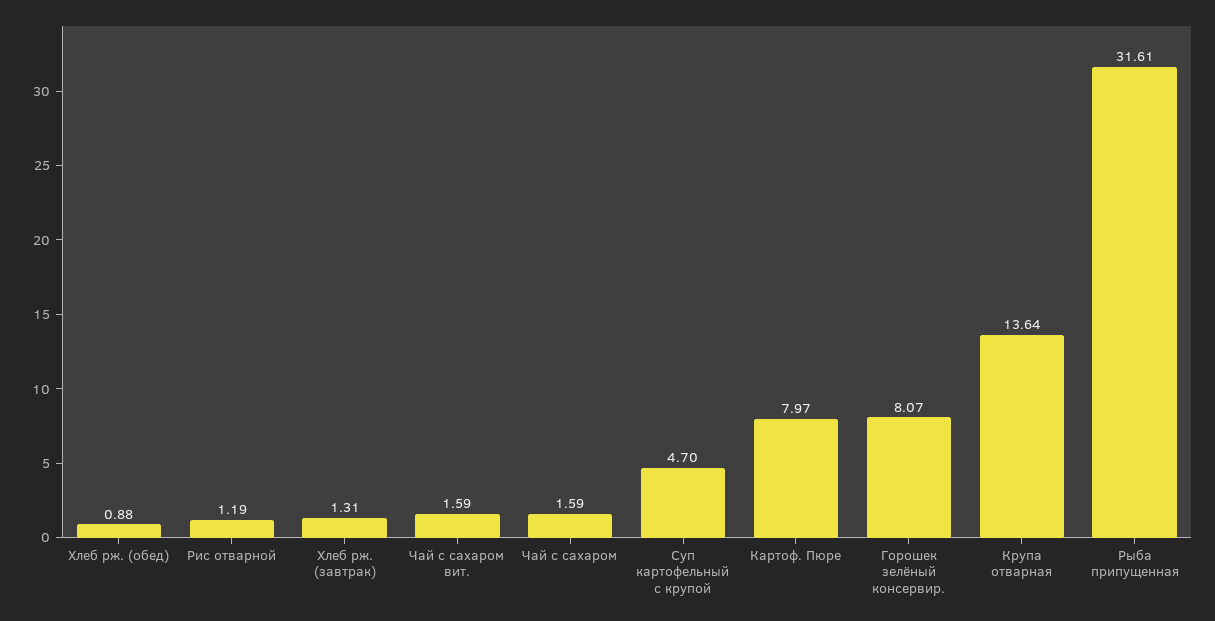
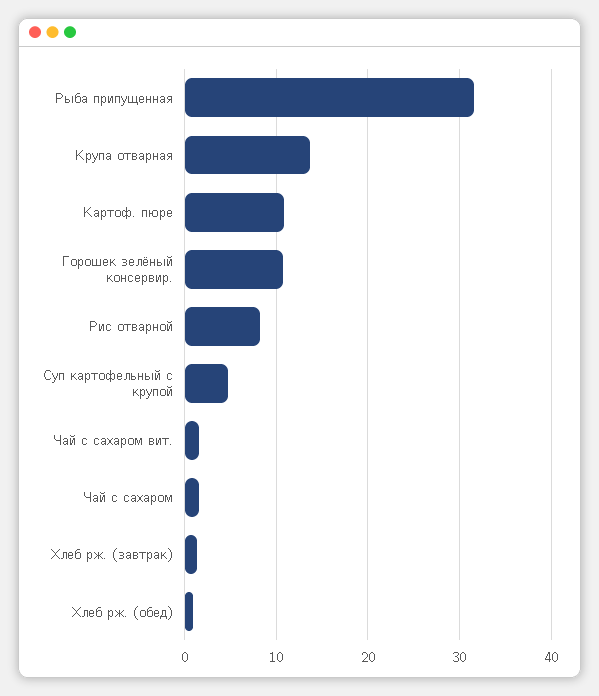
Рис отварной: 1.19 -> 8
Картоф. Пюре: 7.97 -> 11
Горошек зелёный консервир.: 8.07 -> 11

